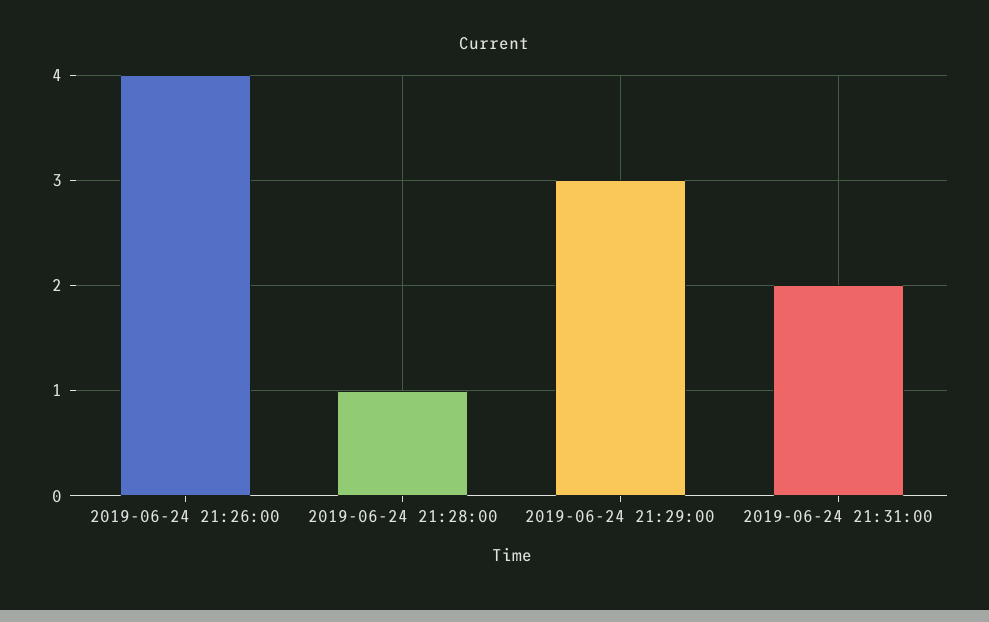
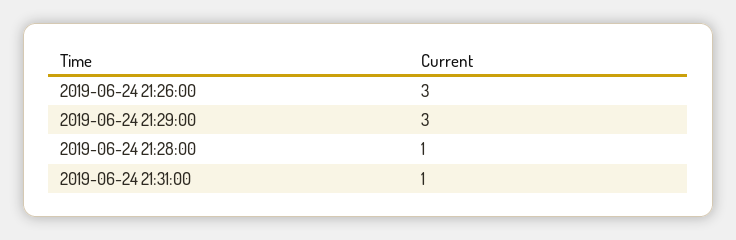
2019-06-24 21:26:00: 4 -> 3
2019-06-24 21:31:00: 2 -> 1

